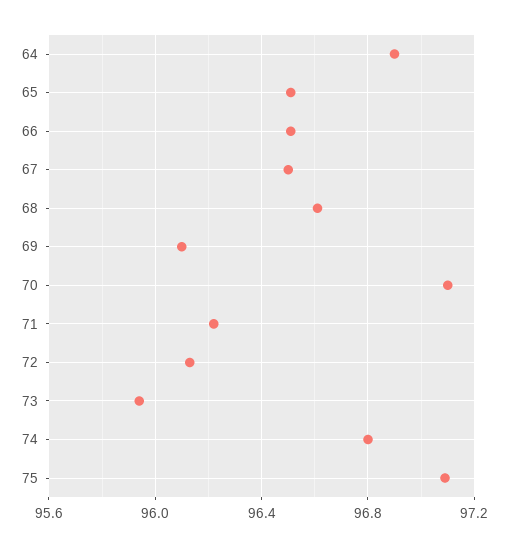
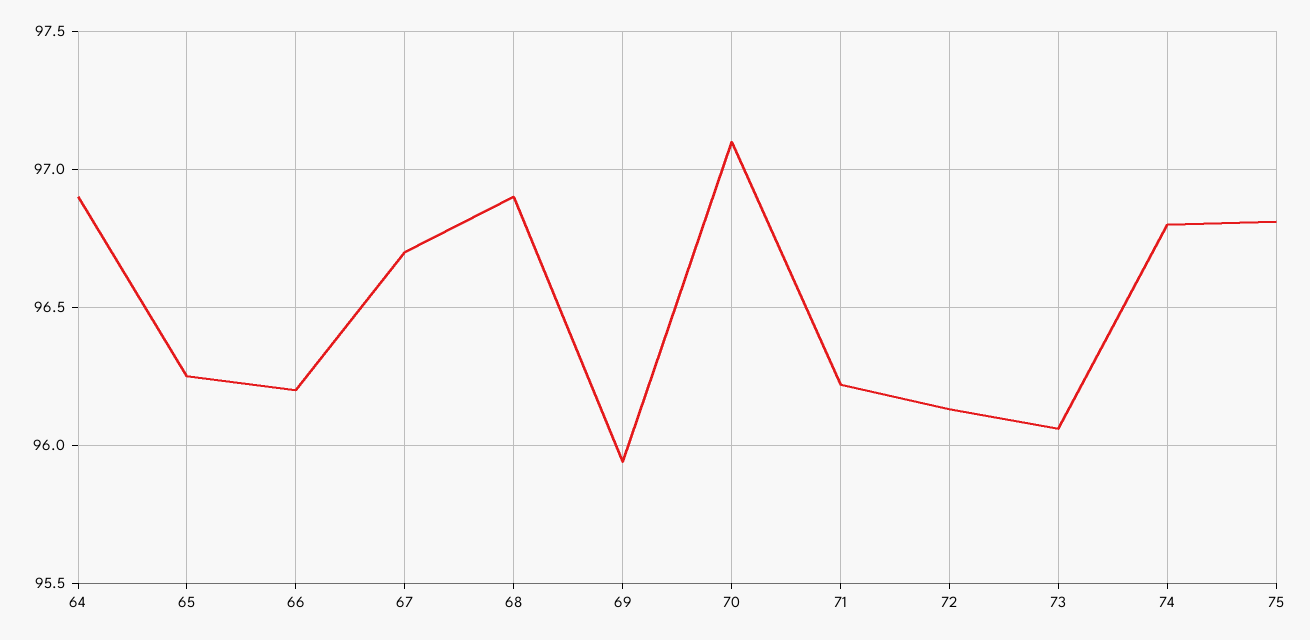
65: 96.5 -> 96.25
66: 96.5 -> 96.2
67: 96.5 -> 96.7
68: 96.6 -> 96.9
69: 96.1 -> 95.95
73: 95.95 -> 96.05
75: 97.1 -> 96.8

